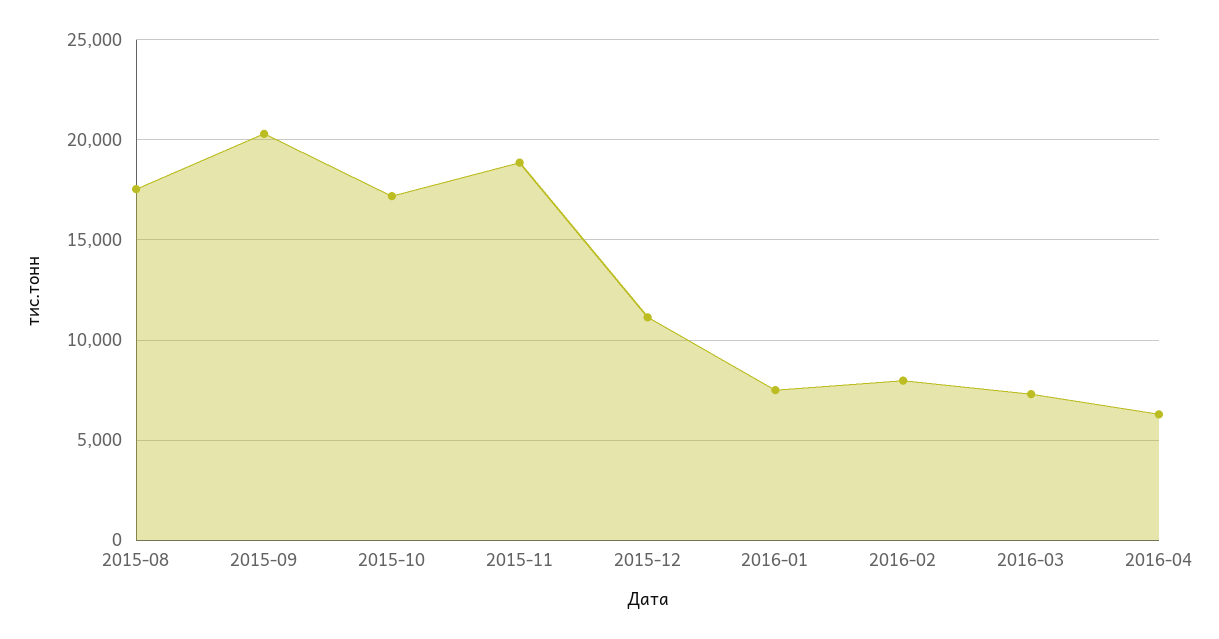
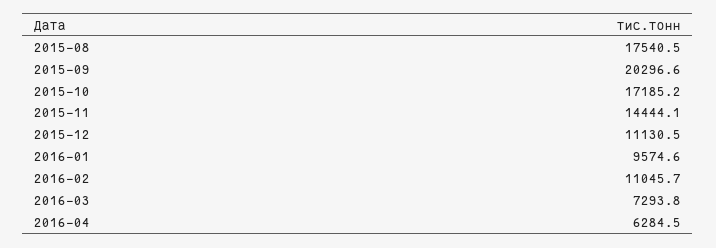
2015-11: 19000 -> 14444.1
2016-01: 7500 -> 9574.6
2016-02: 8000 -> 11045.7

